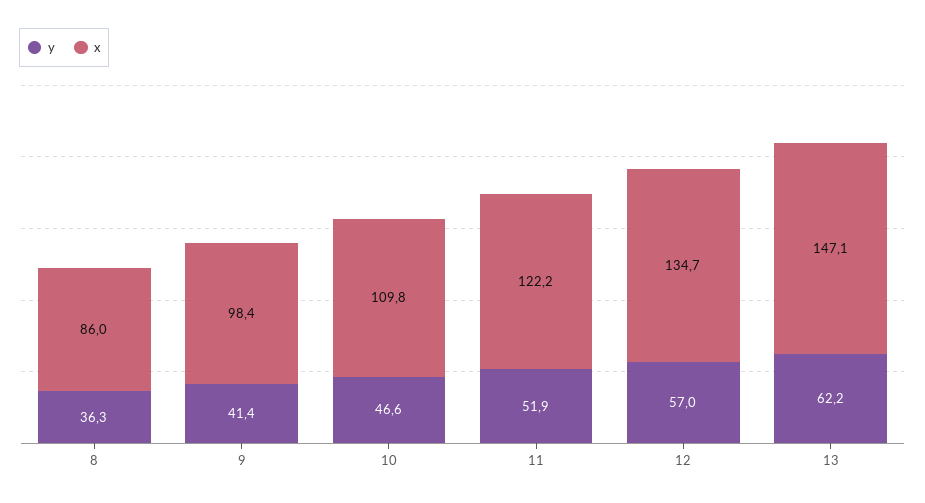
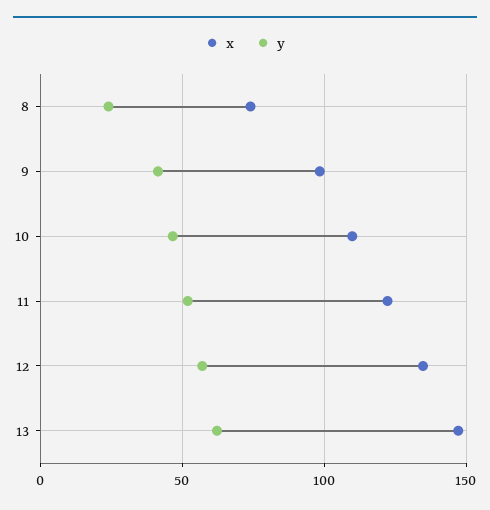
y, 8: 36.3 -> 25
x, 8: 86 -> 75

